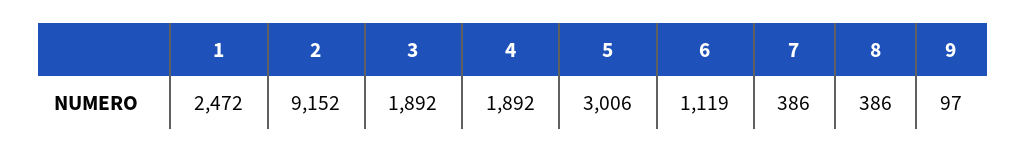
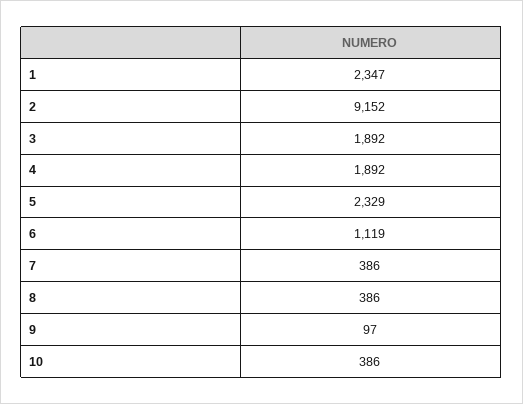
1: 2472 -> 2347
5: 3006 -> 2329
10: none -> 386

